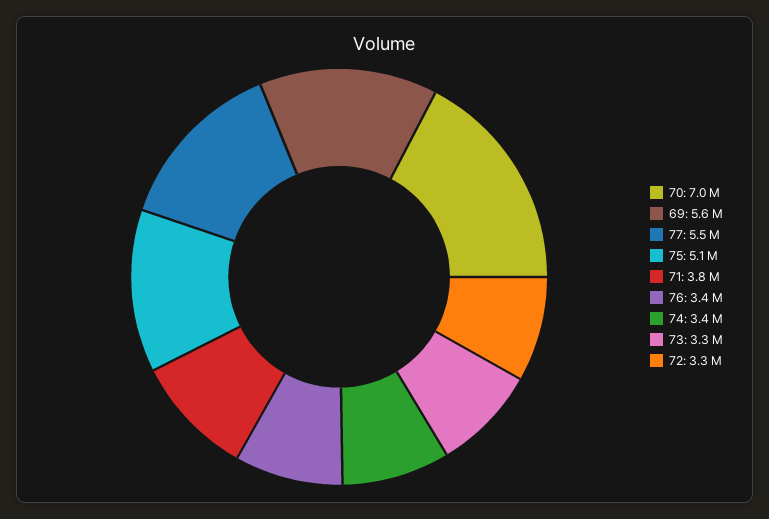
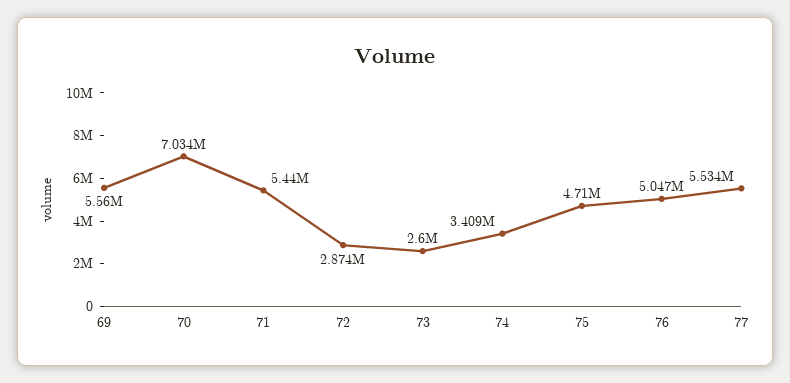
75: 5100000 -> 4710000
71: 3800000 -> 5440000
76: 3400000 -> 5047000
73: 3300000 -> 2600000
72: 3300000 -> 2874000

